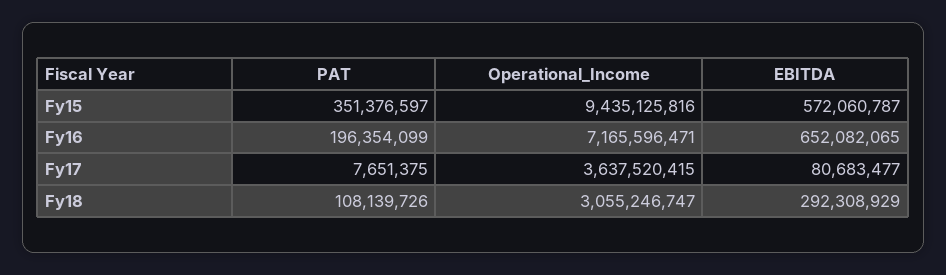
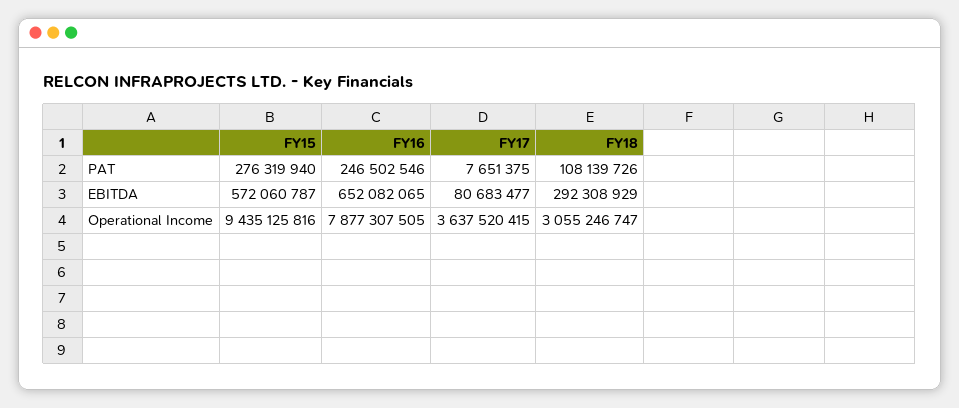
PAT, Fy15: 351376597 -> 276319940
PAT, Fy16: 196354099 -> 246502546
Operational_Income, Fy16: 7165596471 -> 7877307505

